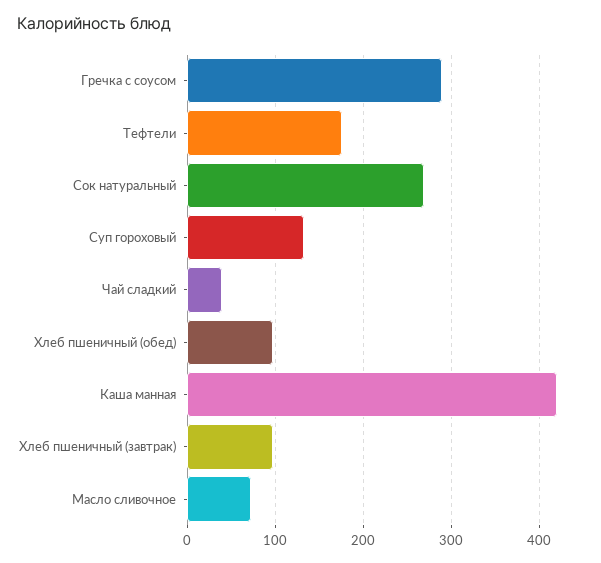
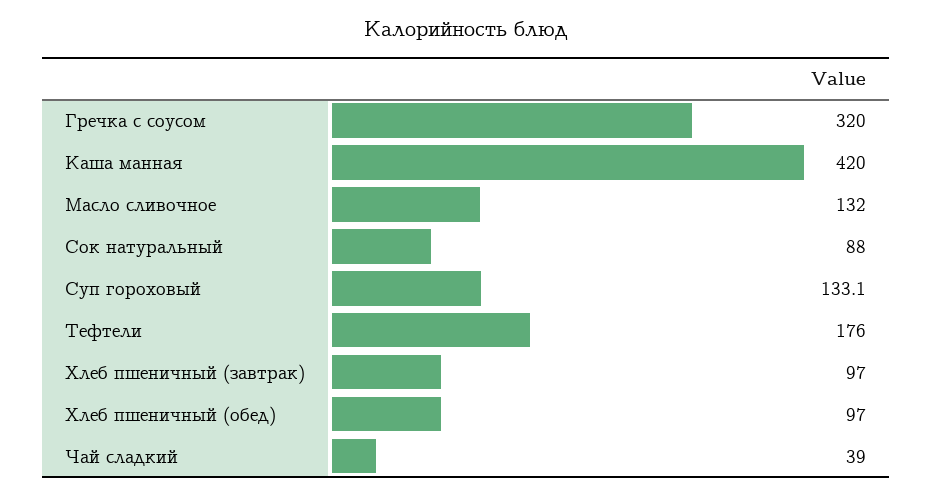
Гречка с соусом: 290 -> 320
Сок натуральный: 270 -> 88
Масло сливочное: 70 -> 132

